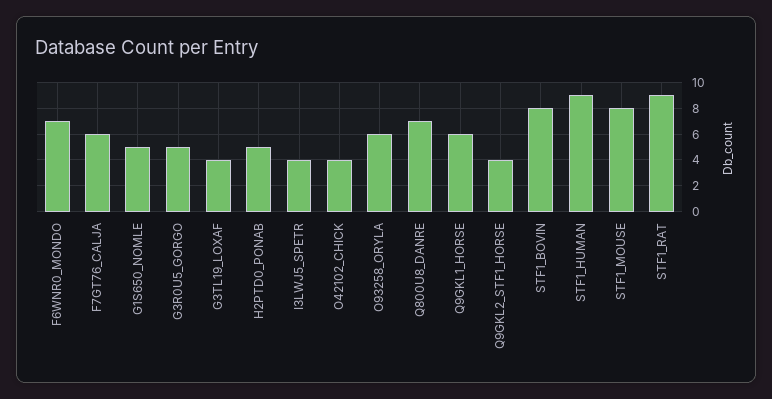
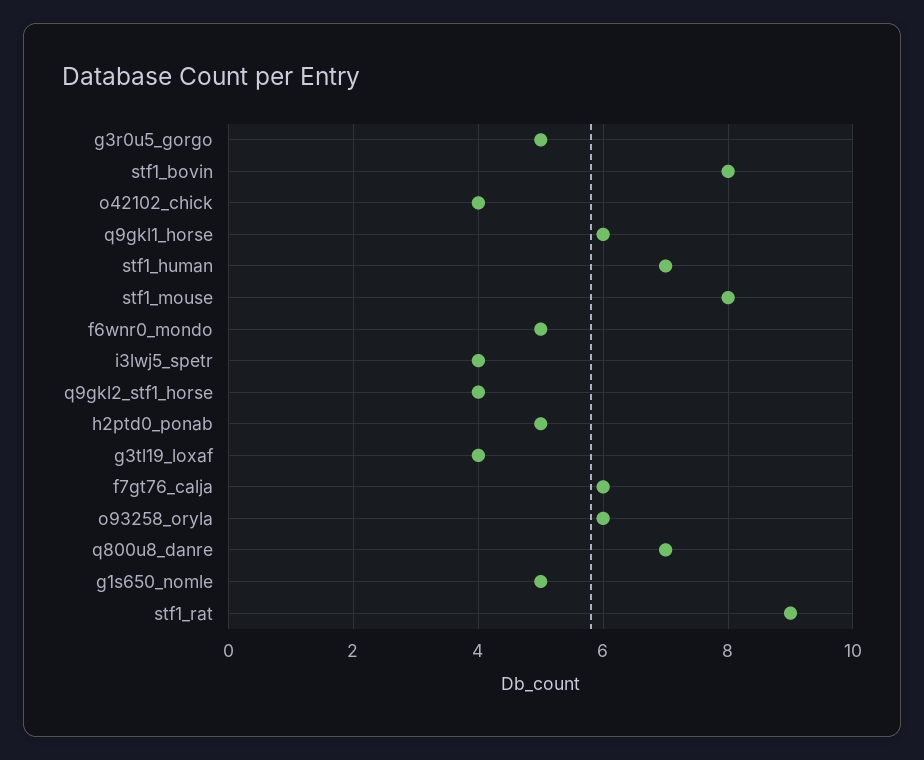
F6WNR0_MONDO: 7 -> 5
STF1_HUMAN: 9 -> 7

